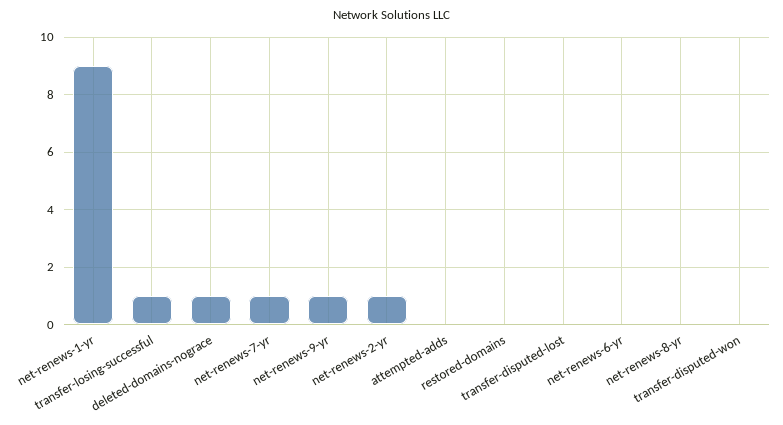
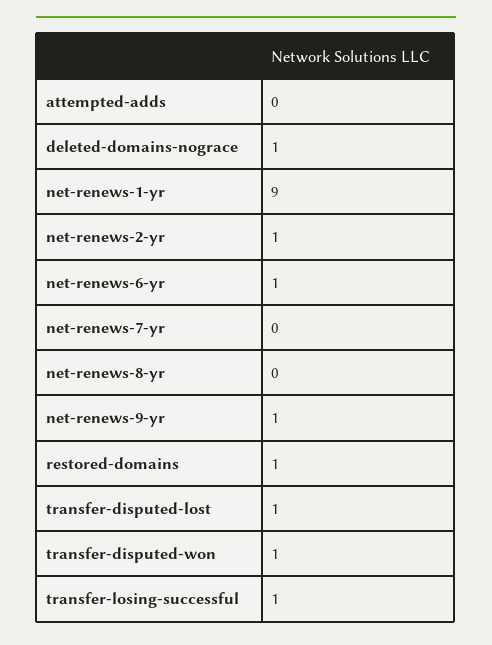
net-renews-7-yr: 1 -> 0
restored-domains: 0 -> 1
transfer-disputed-lost: 0 -> 1
net-renews-6-yr: 0 -> 1
transfer-disputed-won: 0 -> 1

